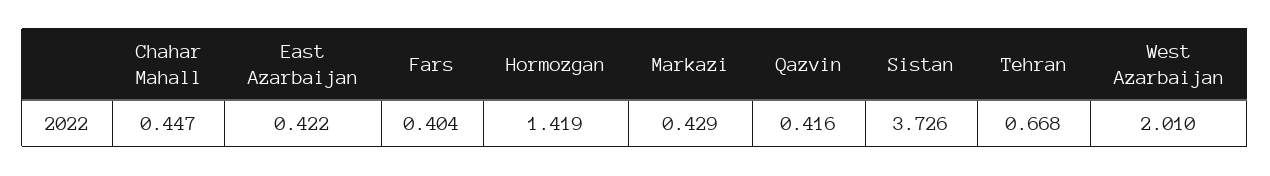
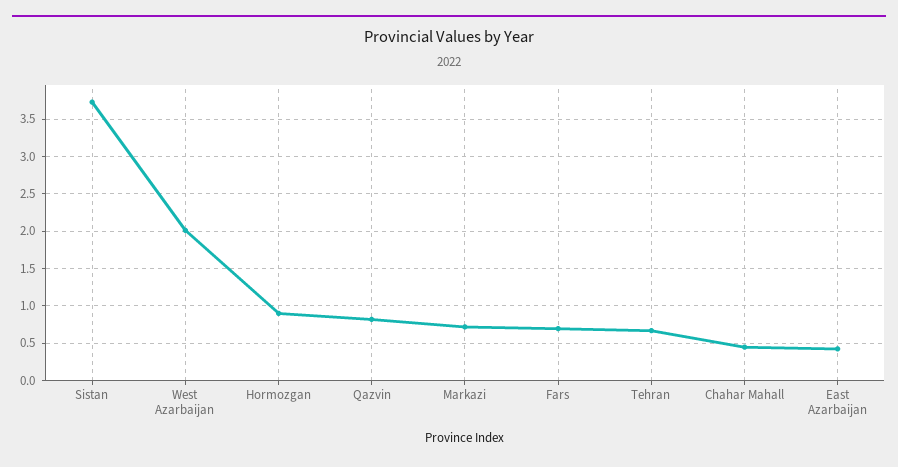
Fars: 0.404 -> 0.7
Hormozgan: 1.419 -> 0.9
Markazi: 0.429 -> 0.7
Qazvin: 0.416 -> 0.8

